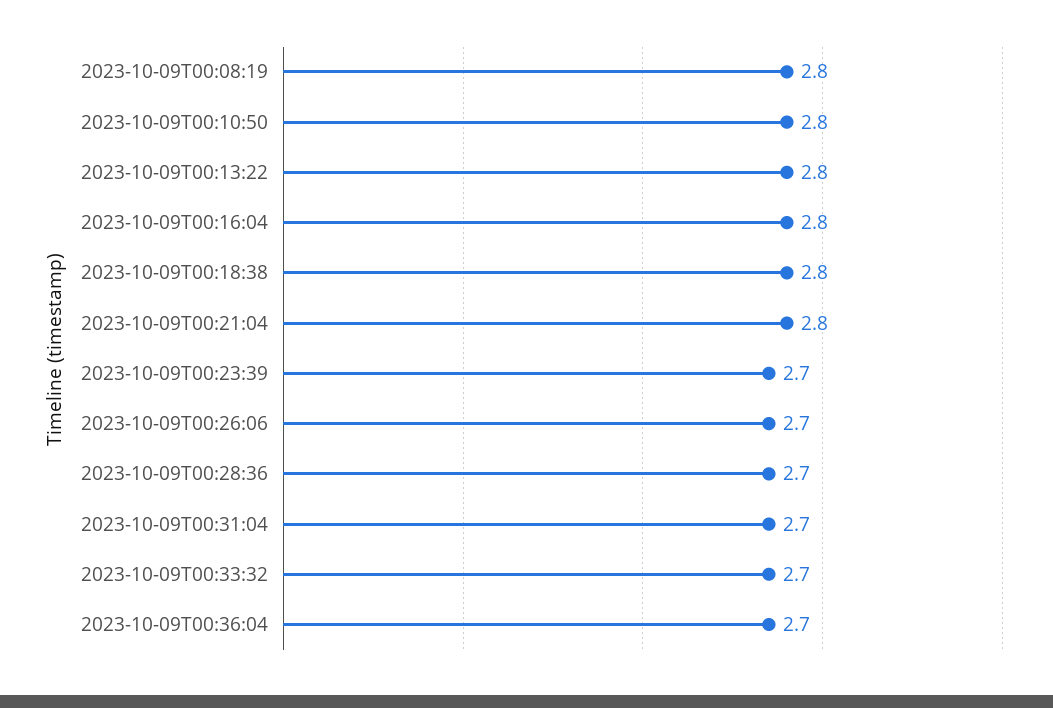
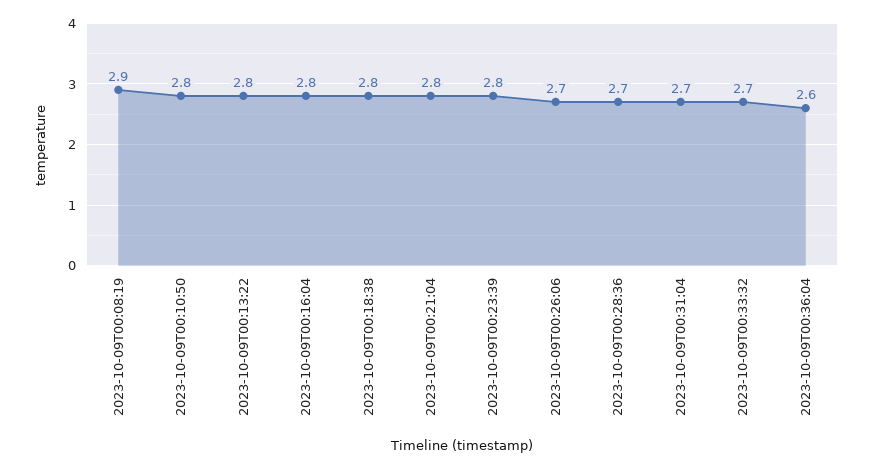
2023-10-09T00:08:19: 2.8 -> 2.9
2023-10-09T00:23:39: 2.7 -> 2.8
2023-10-09T00:36:04: 2.7 -> 2.6

